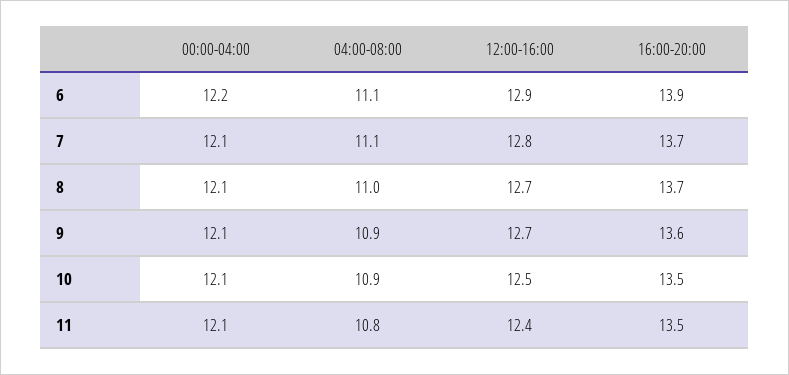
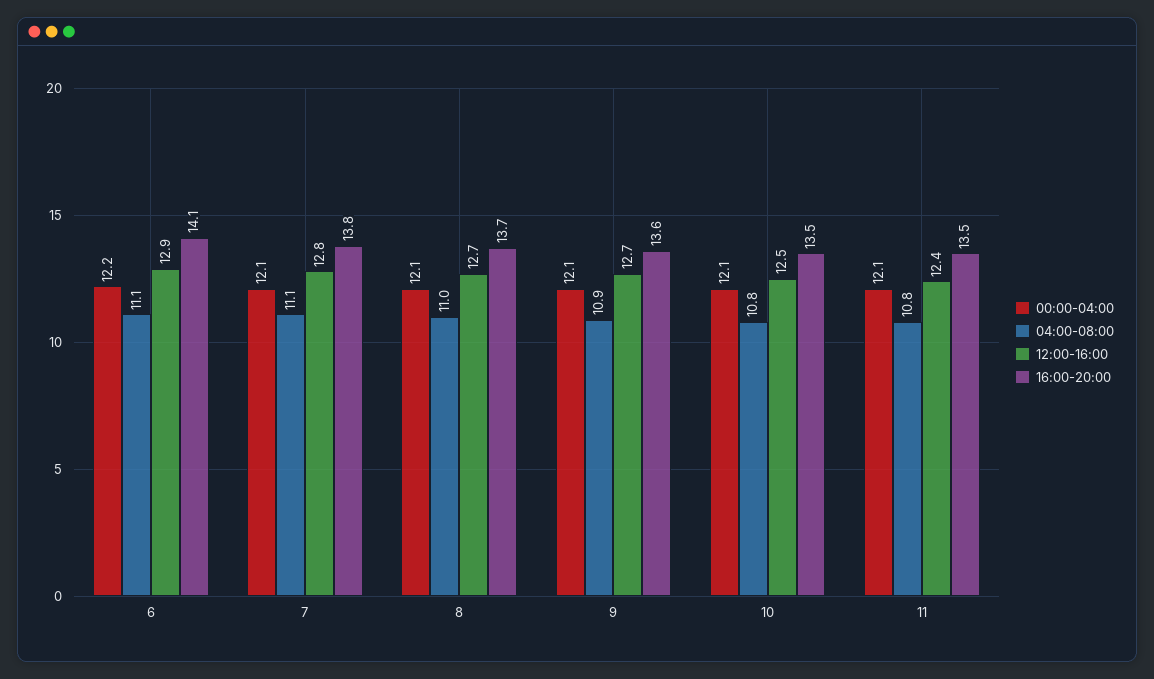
16:00-20:00, 6: 13.9 -> 14.1
16:00-20:00, 7: 13.7 -> 13.8
04:00-08:00, 10: 10.9 -> 10.8

